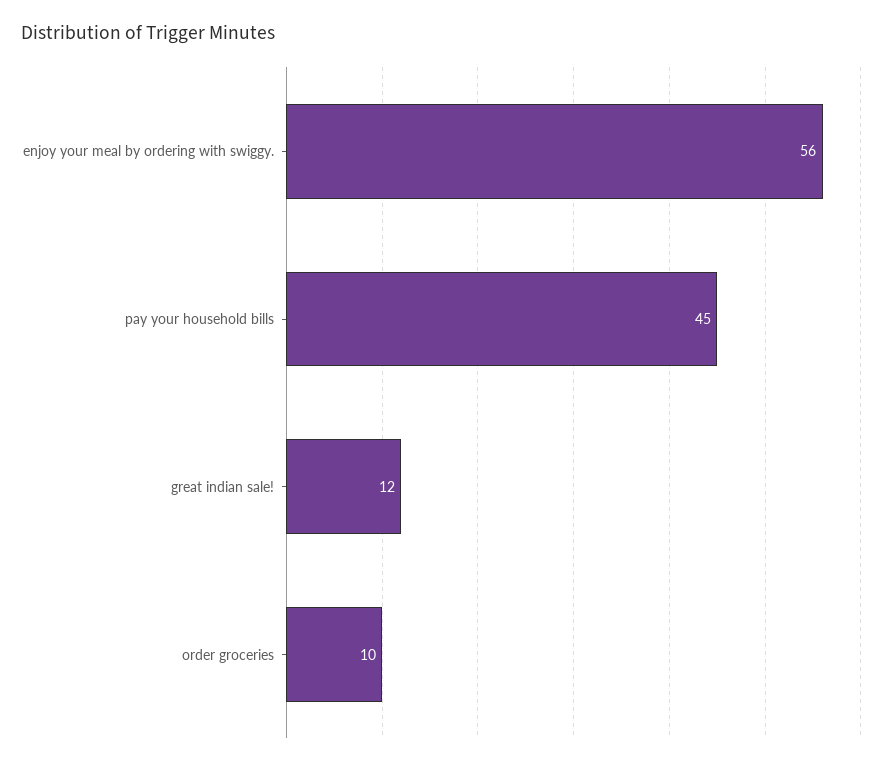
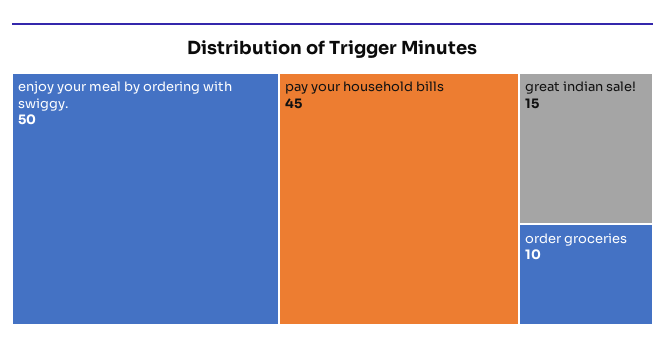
enjoy your meal by ordering with swiggy.: 56 -> 50
great indian sale!: 12 -> 15

